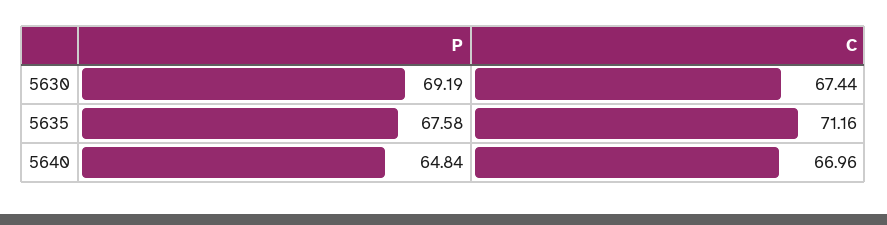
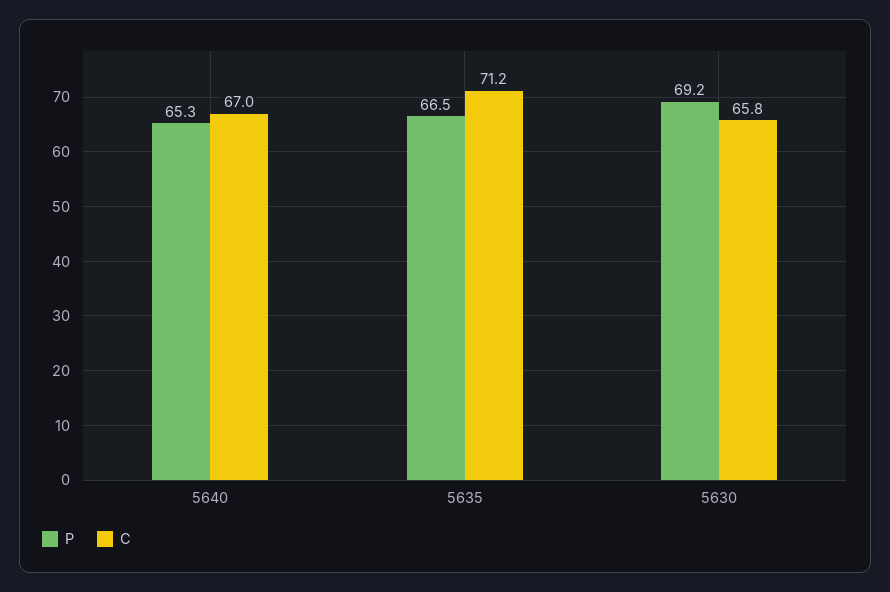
C, 5630: 67.44 -> 65.8
P, 5635: 67.58 -> 66.5
P, 5640: 64.84 -> 65.3

